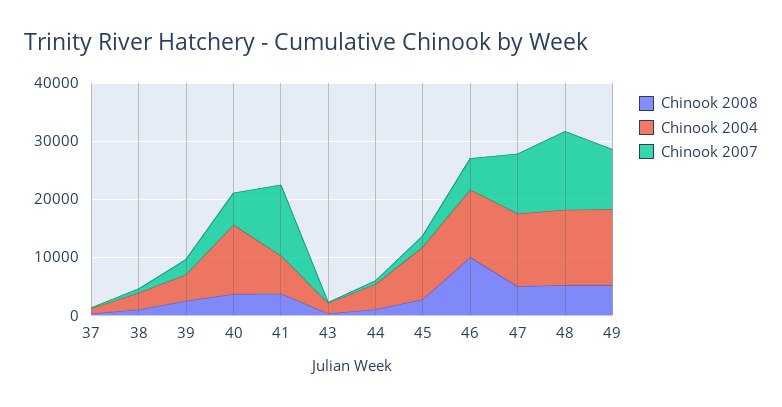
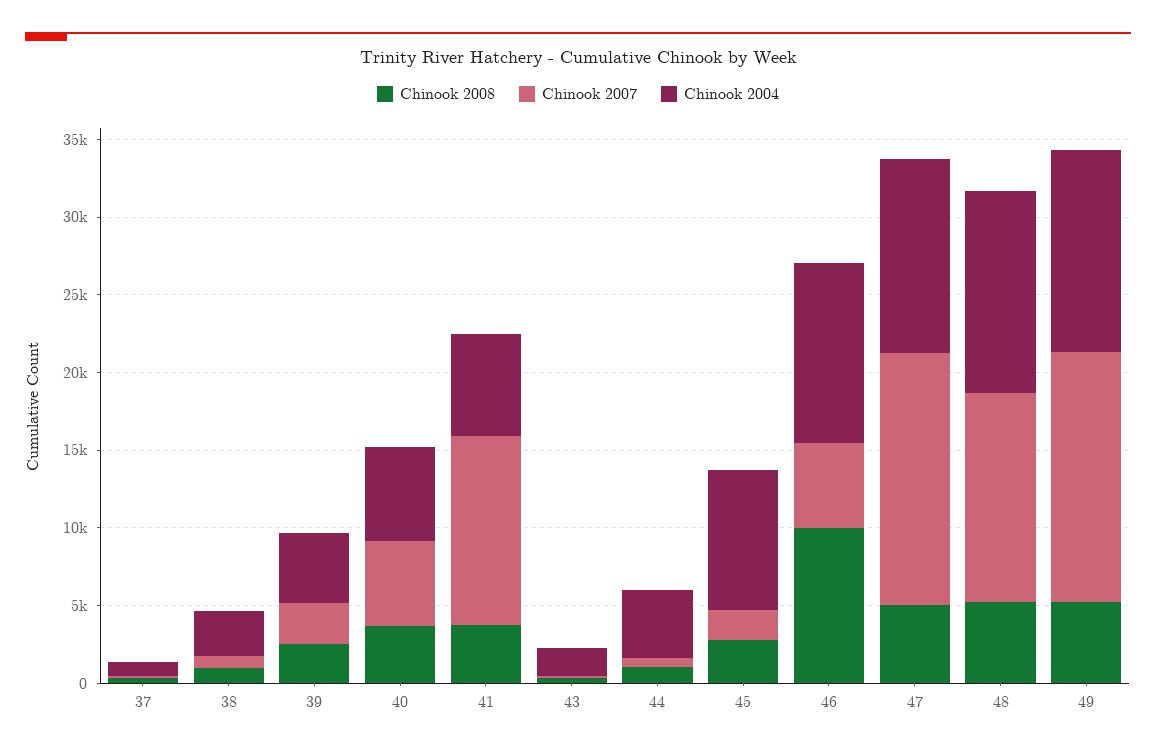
Chinook 2004, 40: 12000 -> 6000
Chinook 2007, 47: 10000 -> 16000
Chinook 2007, 49: 10000 -> 16000

